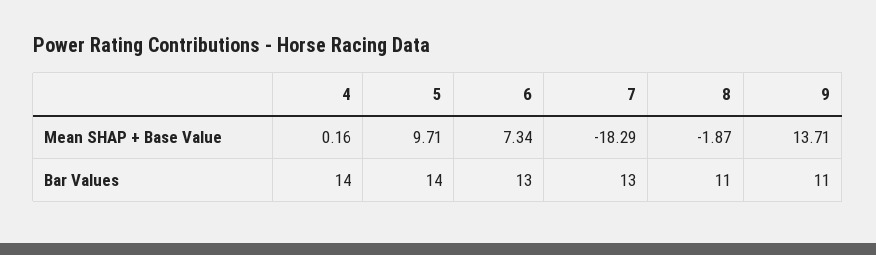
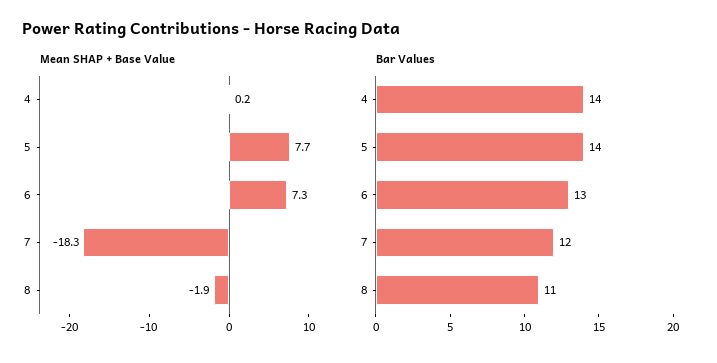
Mean SHAP + Base Value, 5: 9.71 -> 7.7
Mean SHAP + Base Value, 9: 13.71 -> none
Bar Values, 7: 13 -> 12
Bar Values, 9: 11 -> none

